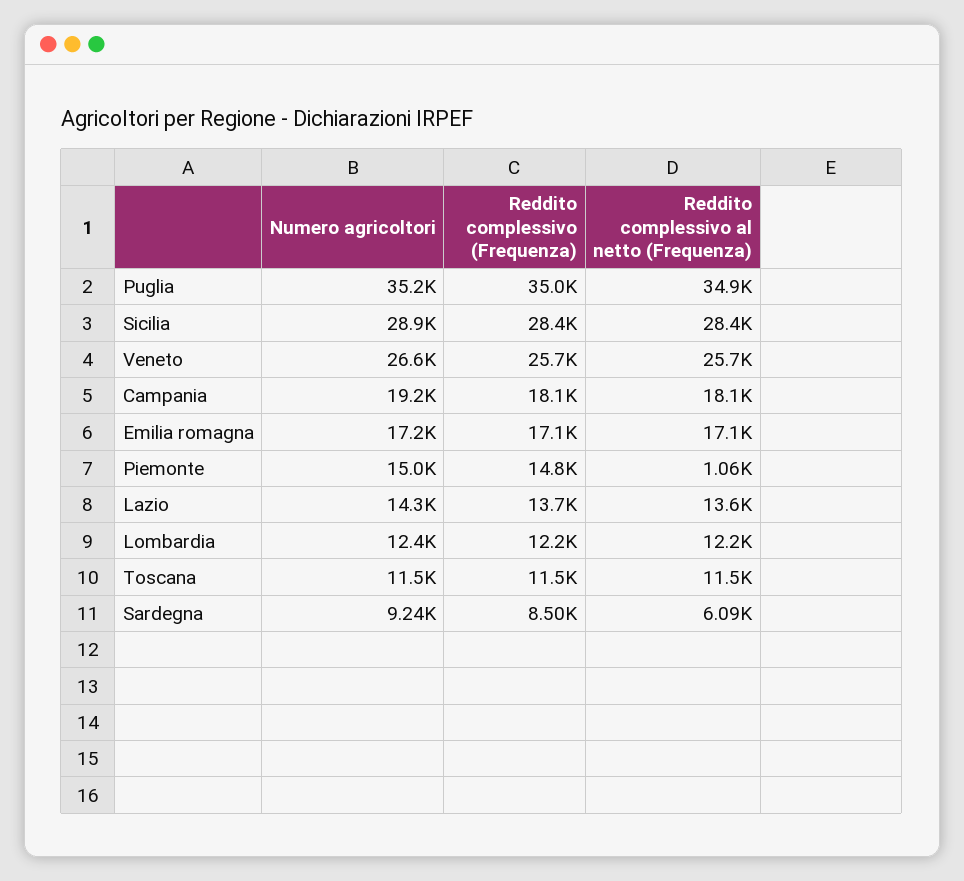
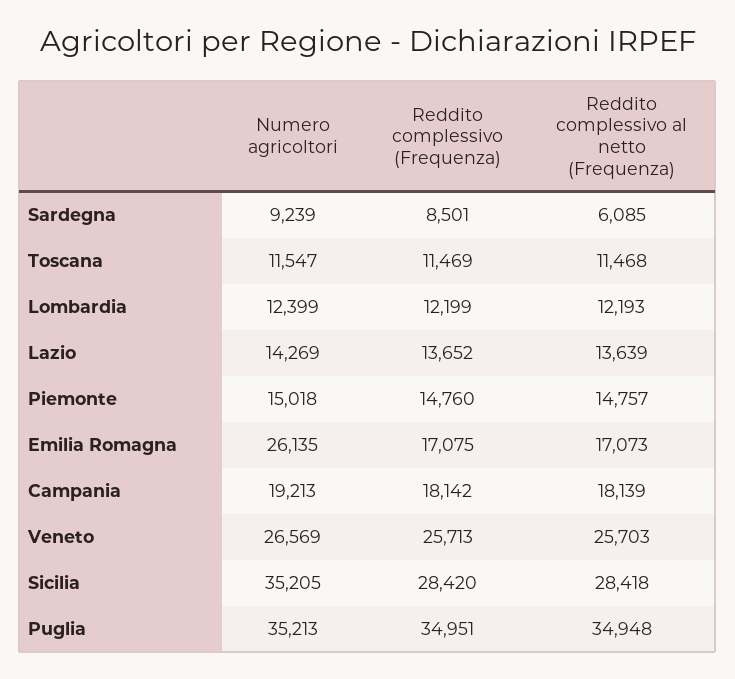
Numero agricoltori, Sicilia: 28900 -> 35205
Numero agricoltori, Emilia romagna: 17200 -> 26135
Reddito complessivo al netto (Frequenza), Piemonte: 1060 -> 14757

